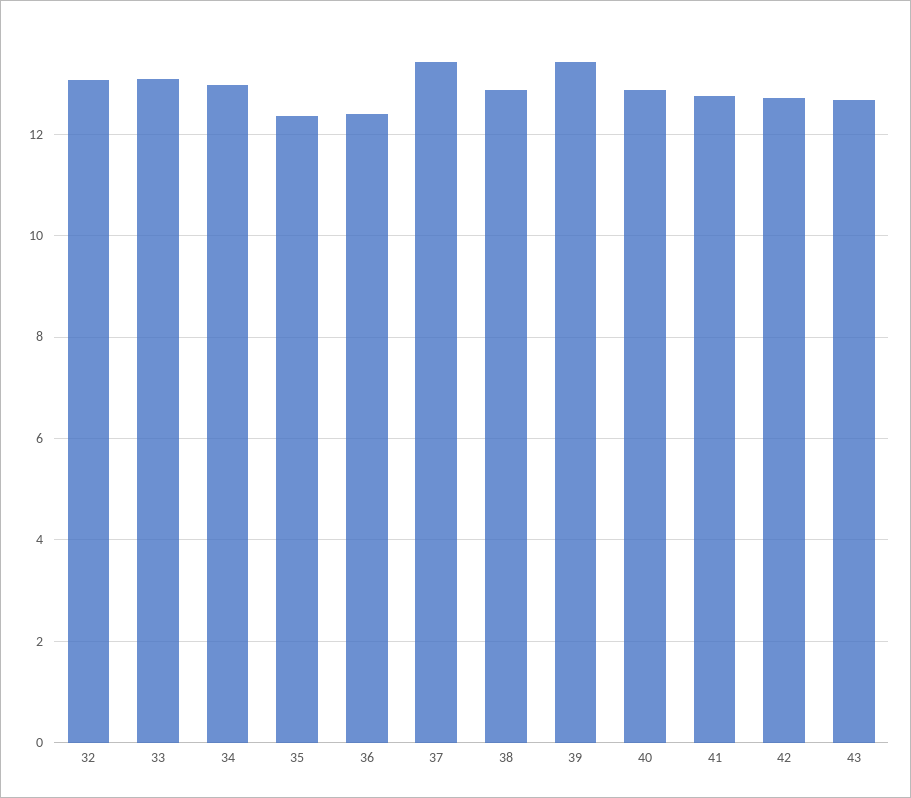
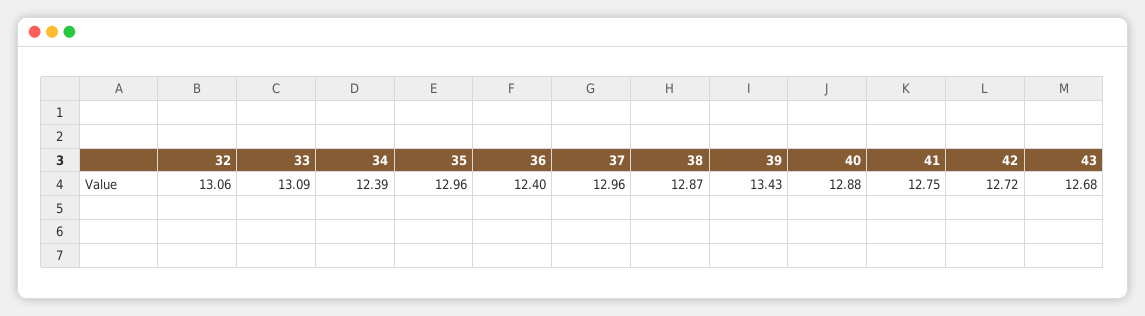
34: 13 -> 12.39
35: 12.4 -> 12.96
37: 13.4 -> 12.96

